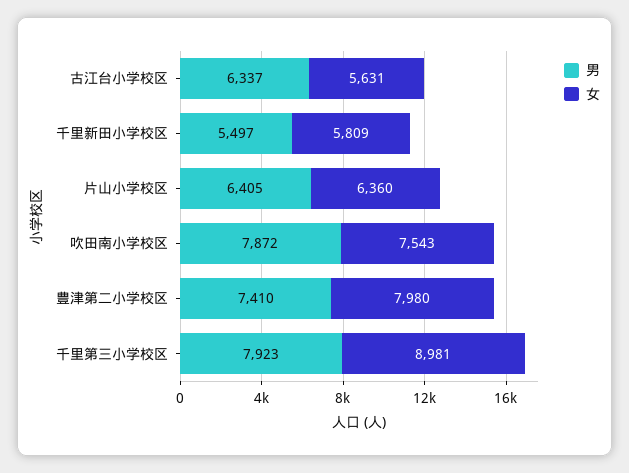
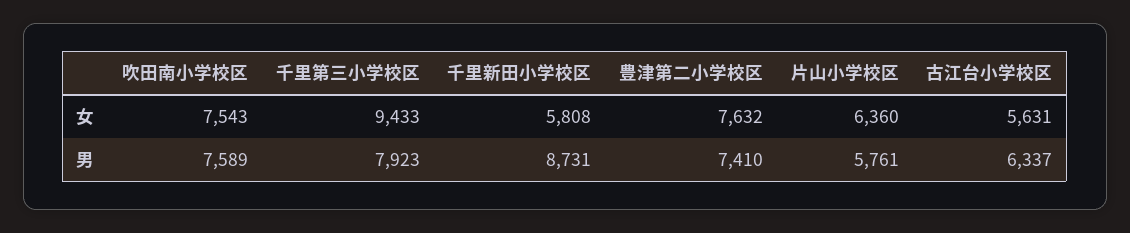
男, 千里新田小学校区: 5497 -> 8731
女, 千里新田小学校区: 5809 -> 5808
男, 片山小学校区: 6405 -> 5761
男, 吹田南小学校区: 7872 -> 7589
女, 豊津第二小学校区: 7980 -> 7632
女, 千里第三小学校区: 8981 -> 9433

